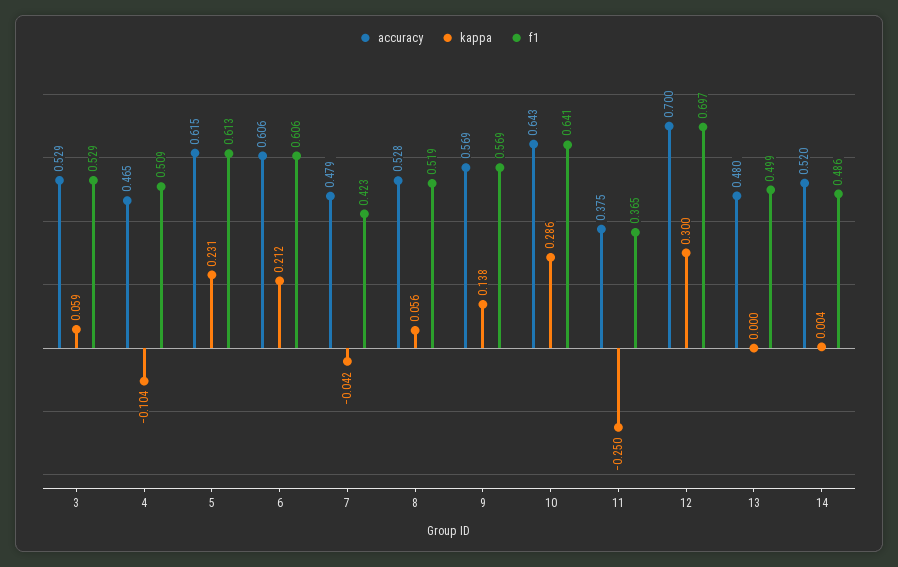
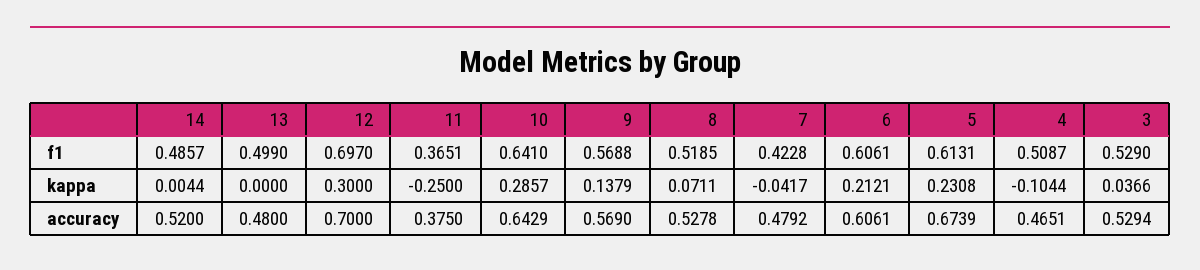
kappa, 3: 0.059 -> 0.0366
accuracy, 5: 0.615 -> 0.6739
kappa, 8: 0.056 -> 0.0711

